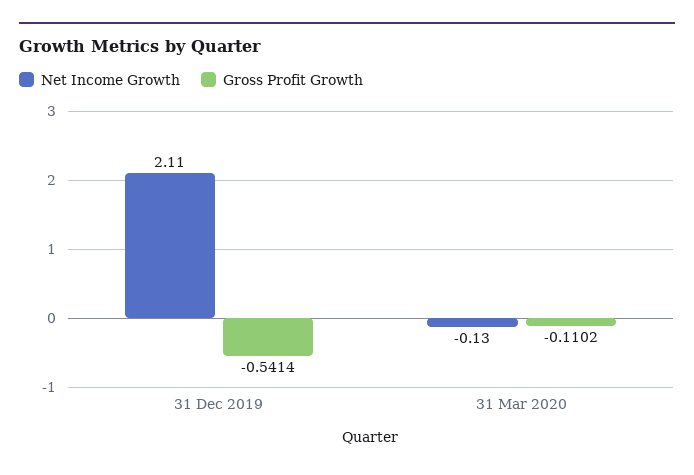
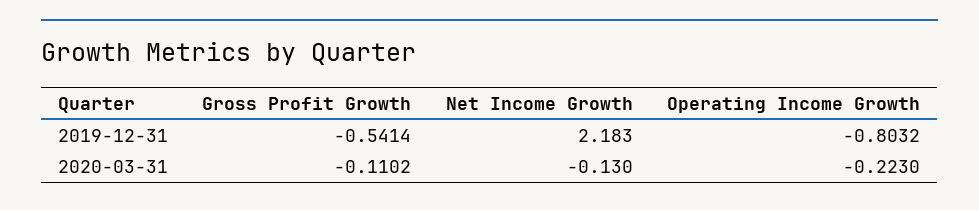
Net Income Growth, 31 Dec 2019: 2.11 -> 2.183
Operating Income Growth, 31 Dec 2019: none -> -0.8032
Operating Income Growth, 31 Mar 2020: none -> -0.223

